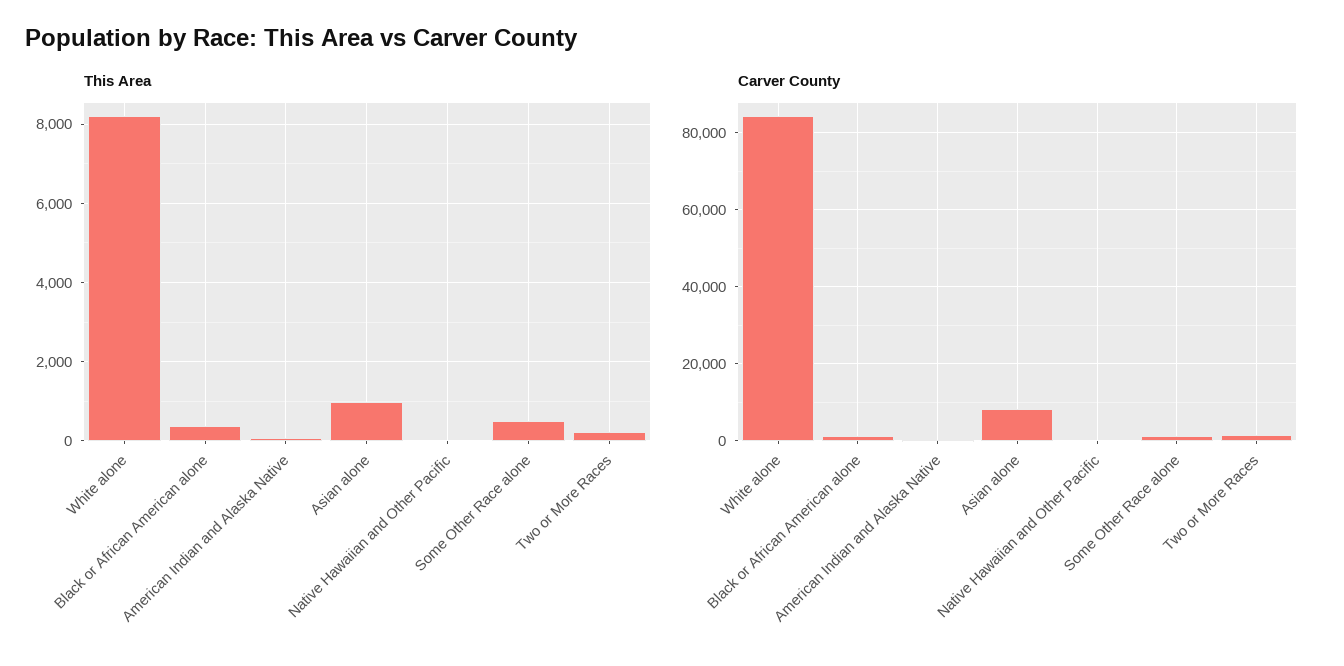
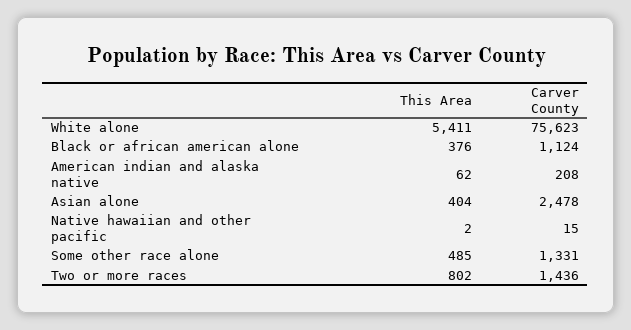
This Area, White alone: 8200 -> 5411
This Area, Asian alone: 1000 -> 404
This Area, Two or More Races: 200 -> 802
Carver County, White alone: 84000 -> 75623
Carver County, Asian alone: 8000 -> 2478

